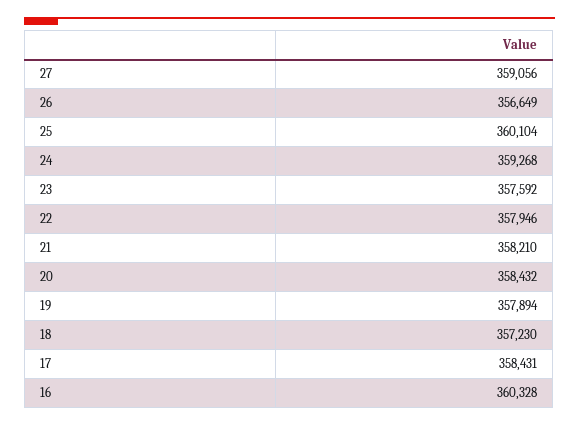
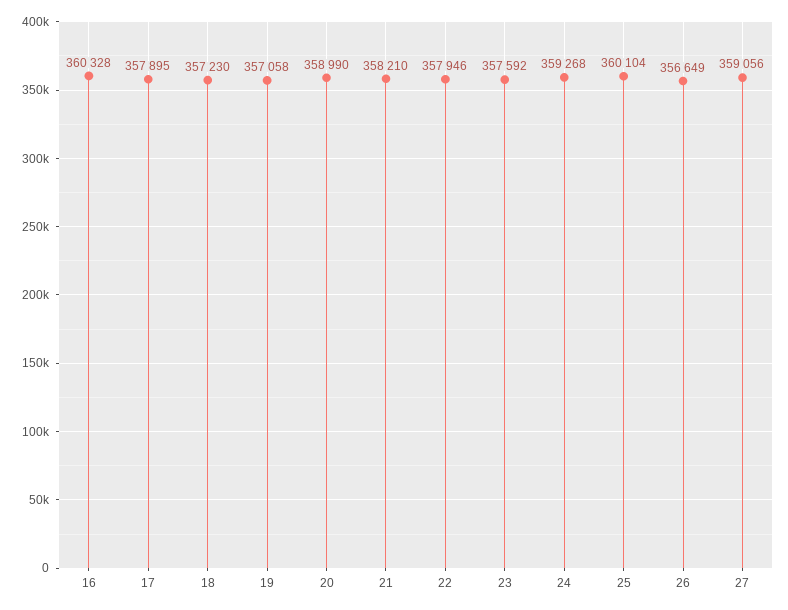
20: 358432 -> 358990
19: 357894 -> 357058
17: 358431 -> 357895

